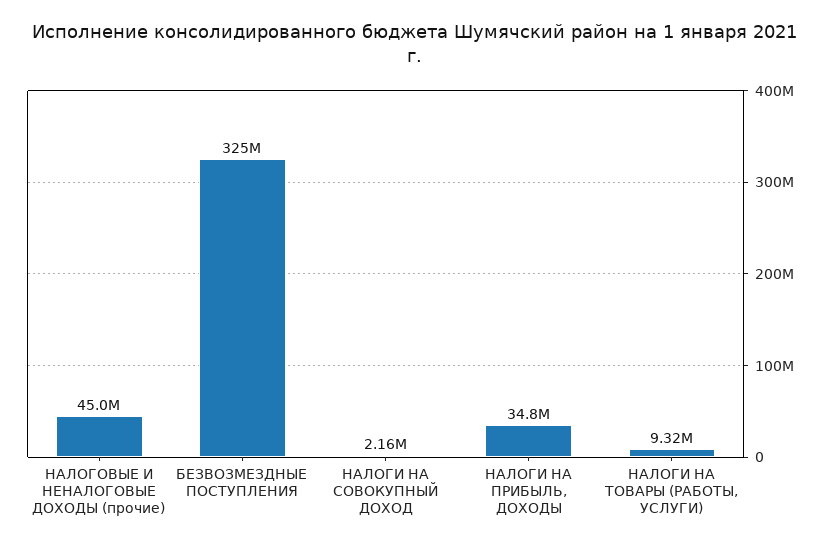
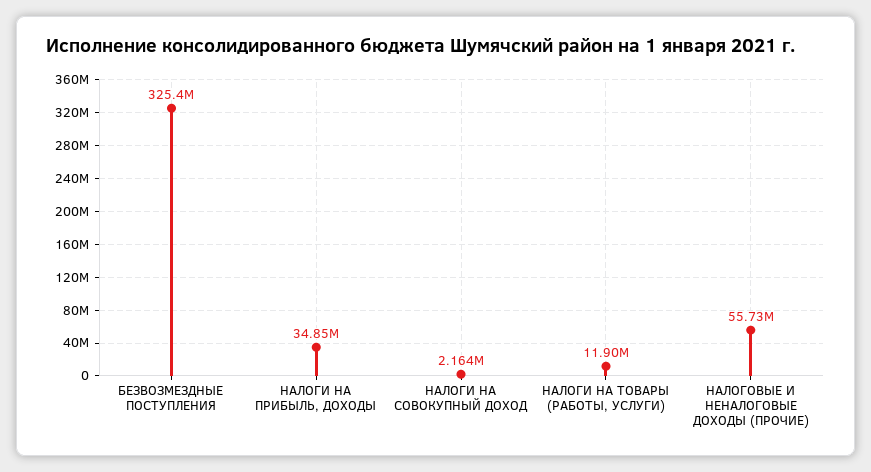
НАЛОГОВЫЕ И НЕНАЛОГОВЫЕ ДОХОДЫ (прочие): 45000000 -> 55730000
НАЛОГИ НА ТОВАРЫ (РАБОТЫ, УСЛУГИ): 9320000 -> 11900000

